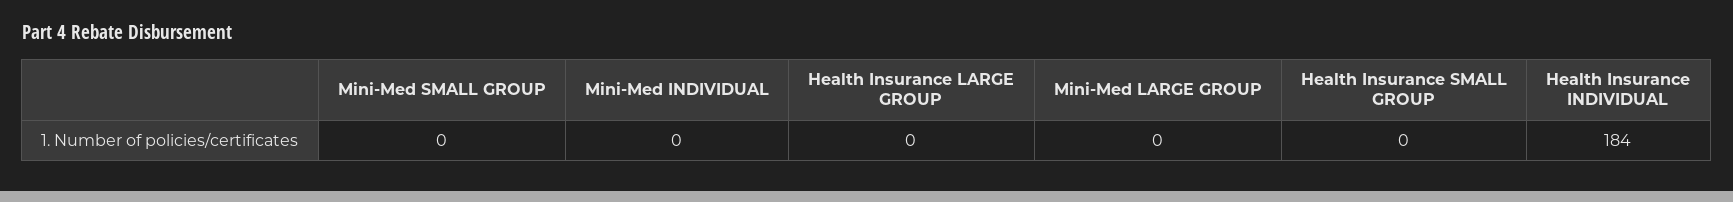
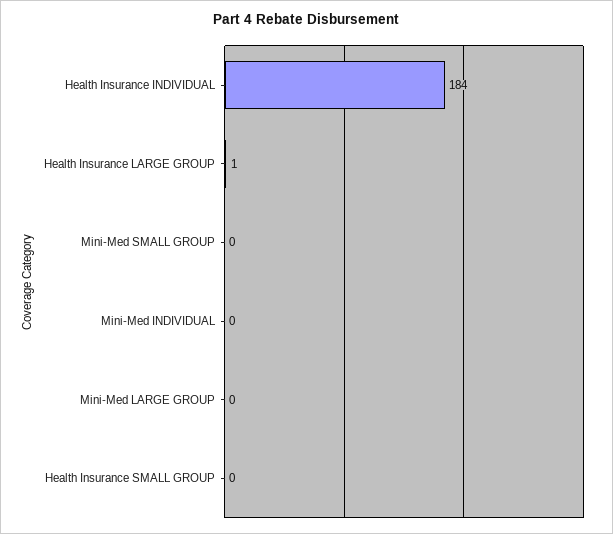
Health Insurance LARGE GROUP: 0 -> 1

